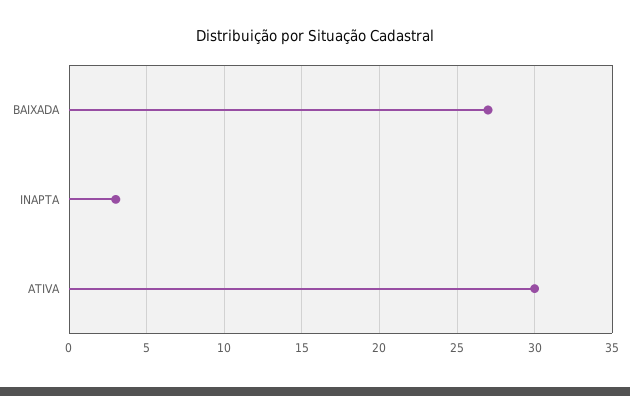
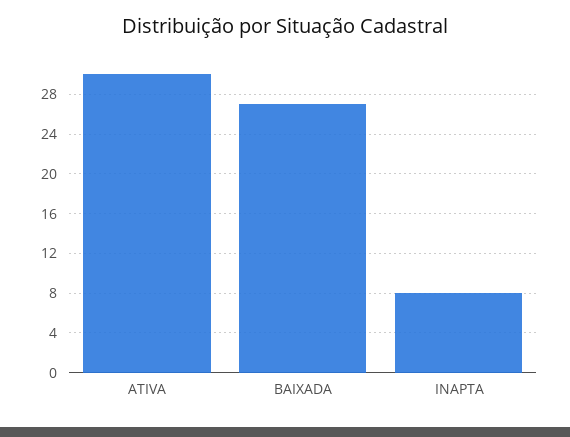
INAPTA: 3 -> 8

